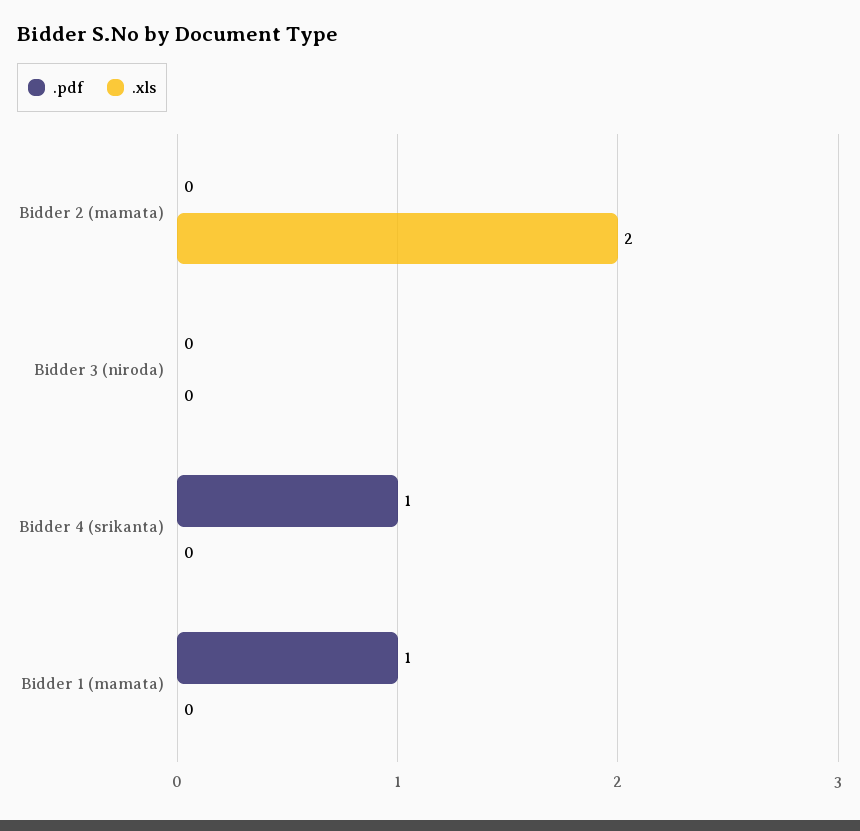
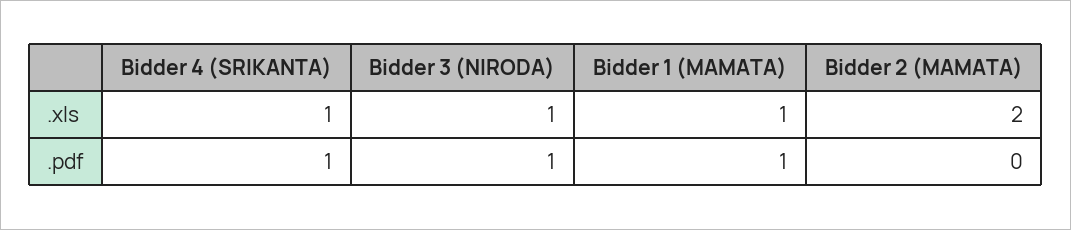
.pdf, Bidder 3 (niroda): 0 -> 1
.xls, Bidder 3 (niroda): 0 -> 1
.xls, Bidder 4 (srikanta): 0 -> 1
.xls, Bidder 1 (mamata): 0 -> 1

